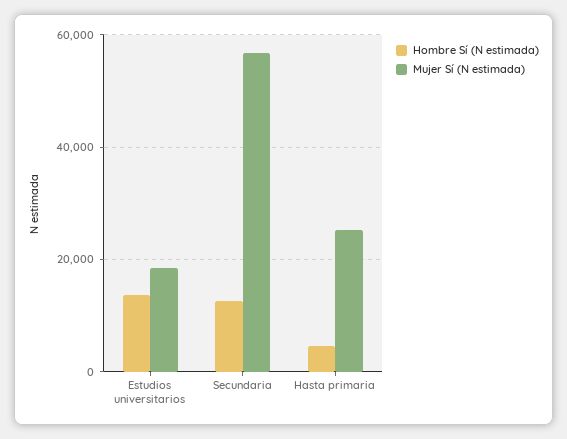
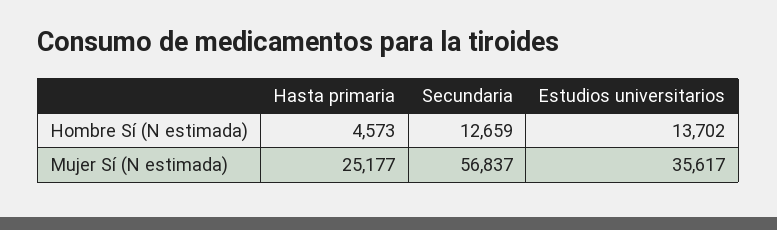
Mujer Sí (N estimada), Estudios universitarios: 18000 -> 35617

